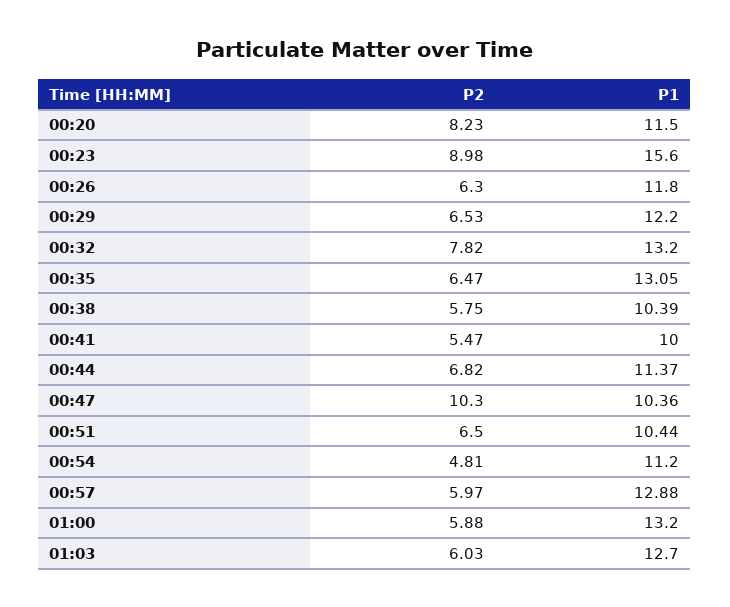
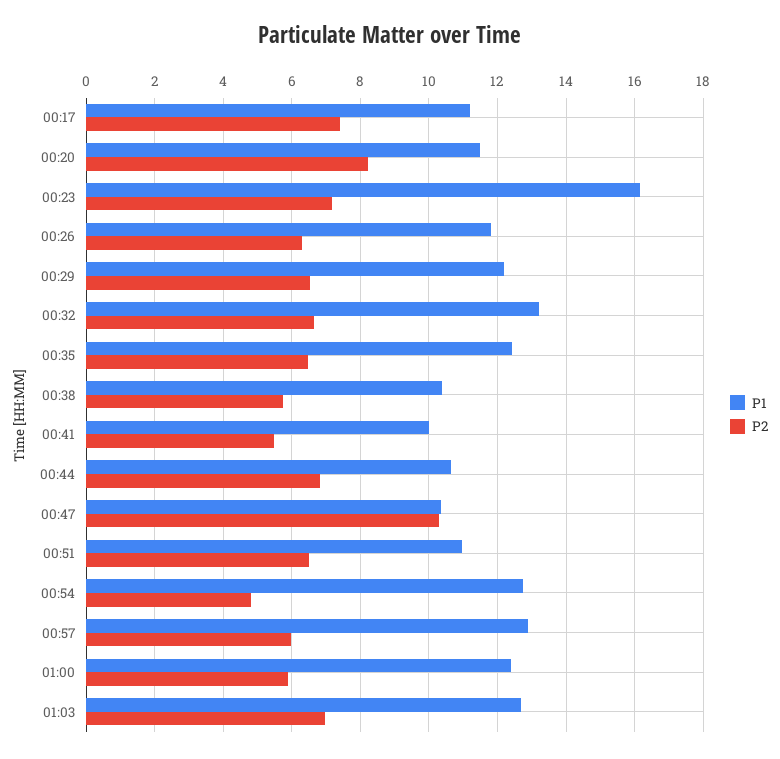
P2, 00:23: 8.98 -> 7.2
P1, 00:23: 15.6 -> 16.2
P2, 00:32: 7.82 -> 6.6
P1, 00:35: 13.05 -> 12.4
P1, 00:44: 11.37 -> 10.6
P1, 00:51: 10.44 -> 11
P1, 00:54: 11.2 -> 12.8
P1, 01:00: 13.2 -> 12.4
P2, 01:03: 6.03 -> 7
P1, 00:17: none -> 11.2
P2, 00:17: none -> 7.4

